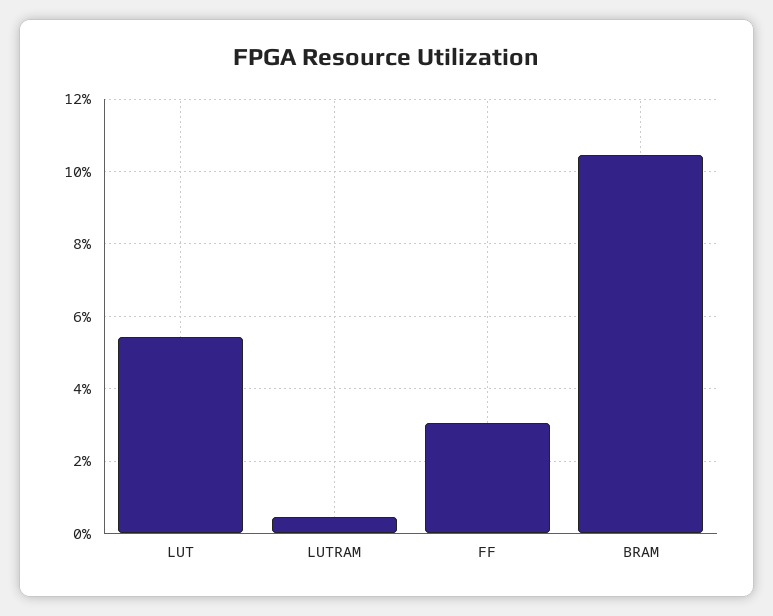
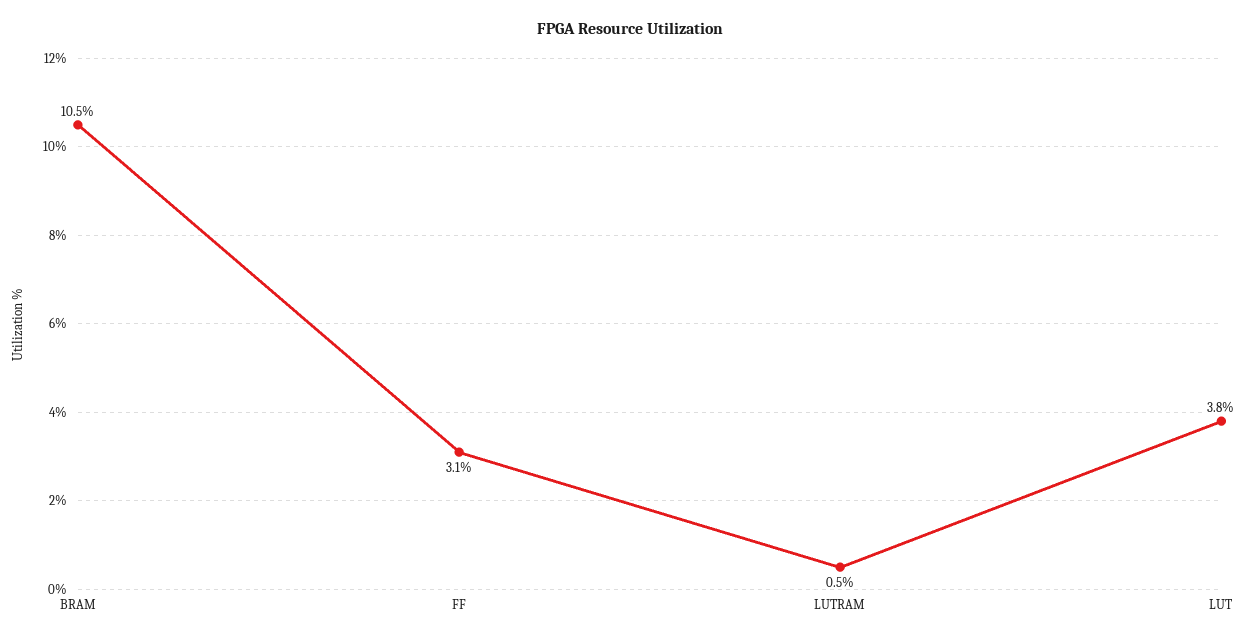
LUT: 5.4 -> 3.8

